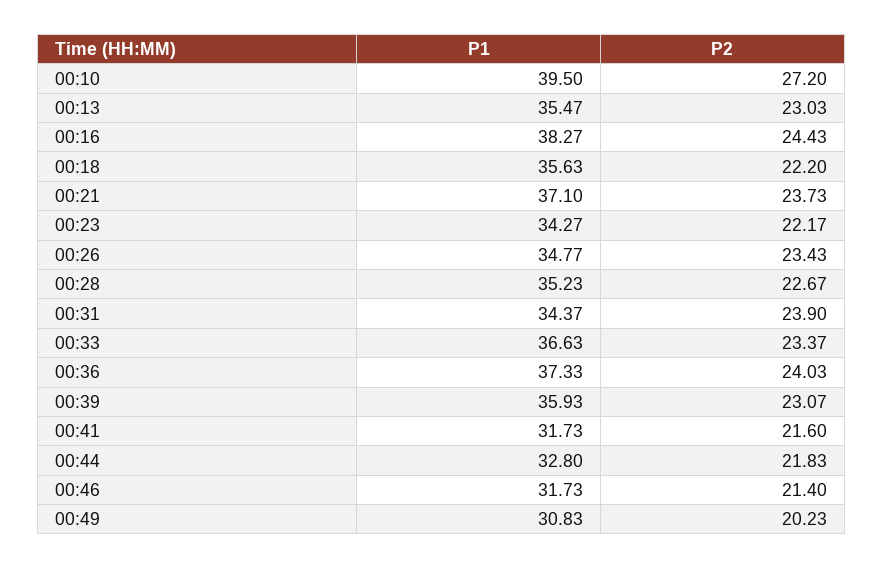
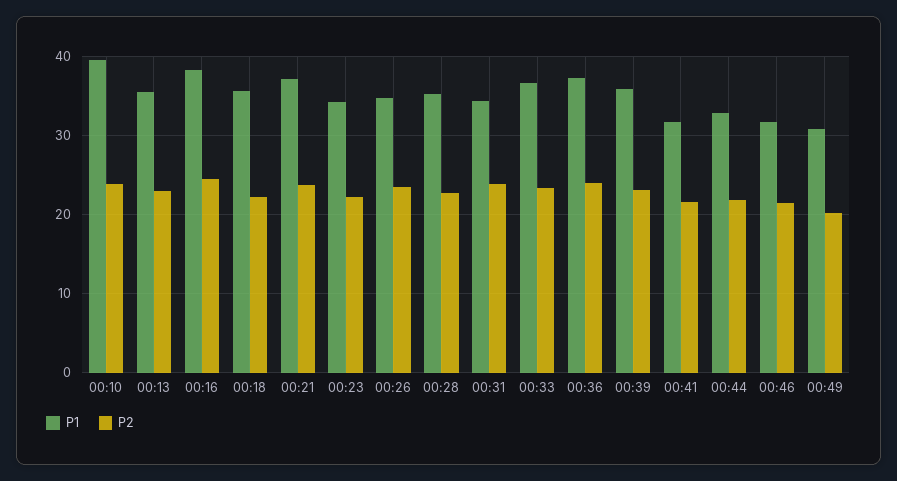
P2, 00:10: 27.2 -> 24

